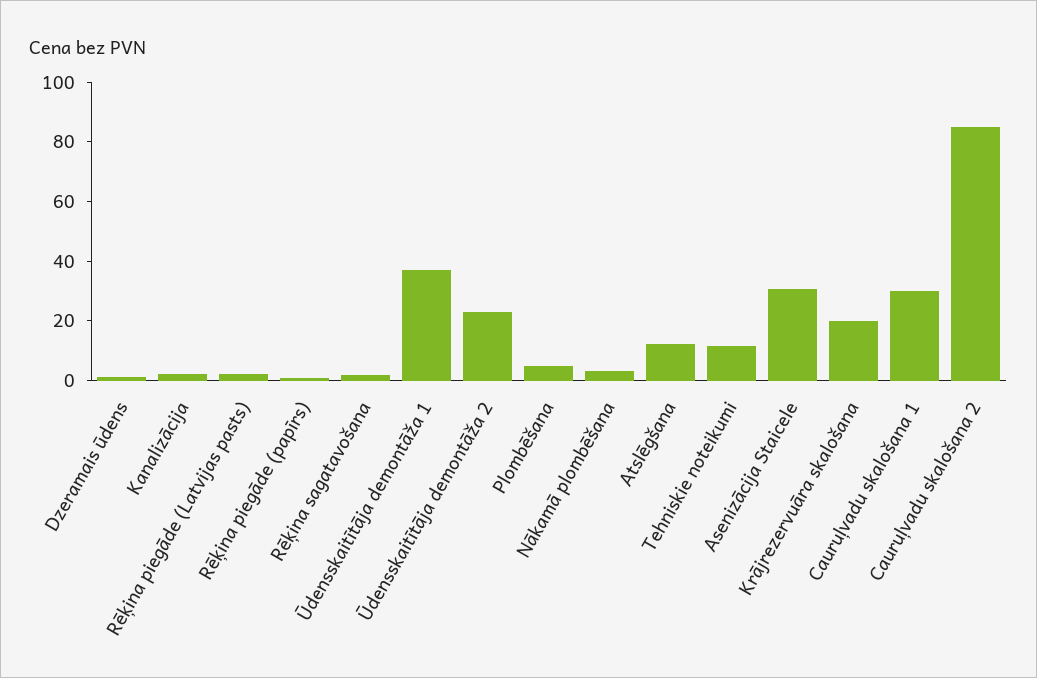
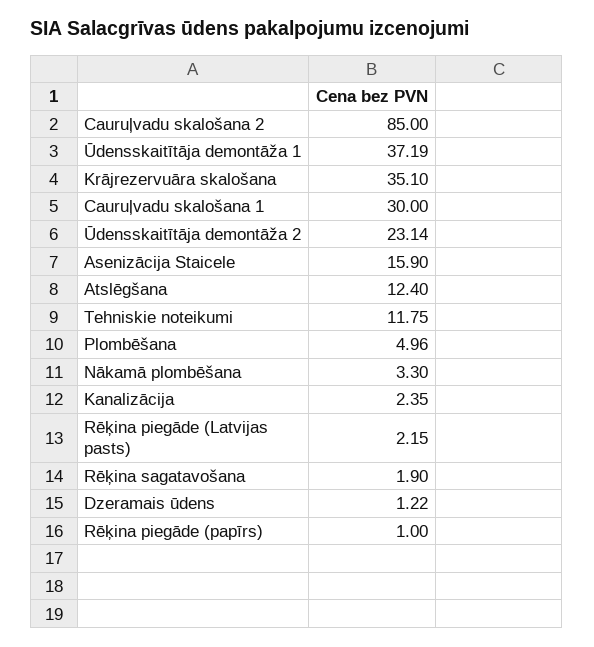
Asenizācija Staicele: 30 -> 15.9
Krājrezervuāra skalošana: 20 -> 35.1

